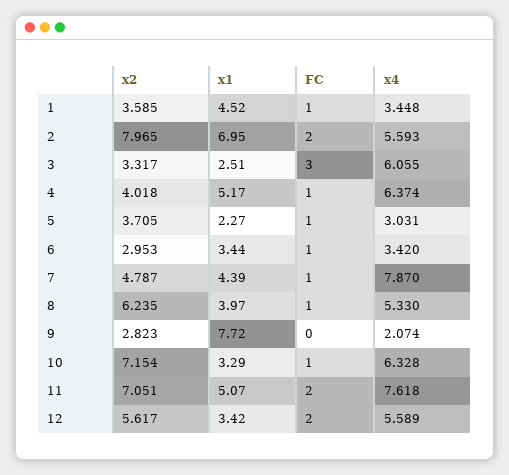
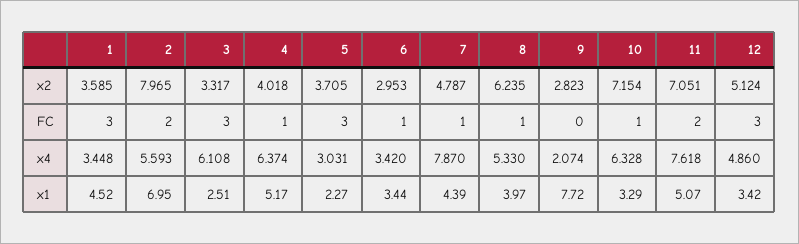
FC, 1: 1 -> 3
x4, 3: 6.055 -> 6.108
FC, 5: 1 -> 3
x2, 12: 5.617 -> 5.124
FC, 12: 2 -> 3
x4, 12: 5.589 -> 4.86

